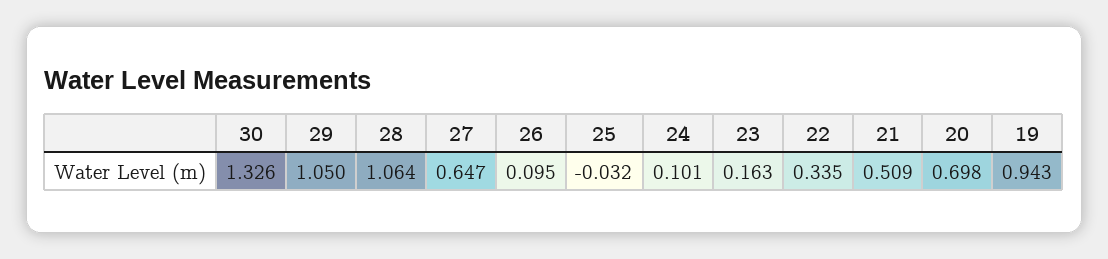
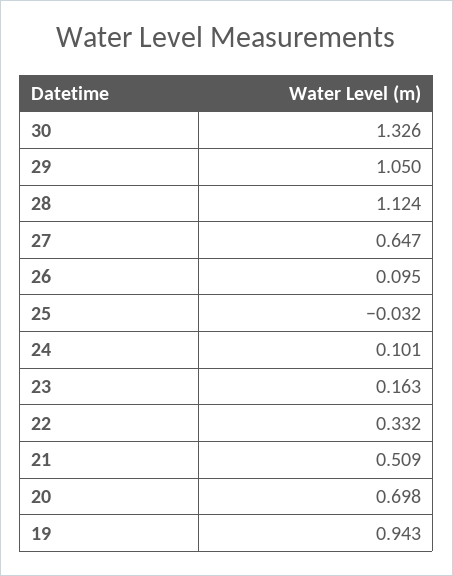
28: 1.064 -> 1.124
22: 0.335 -> 0.332

